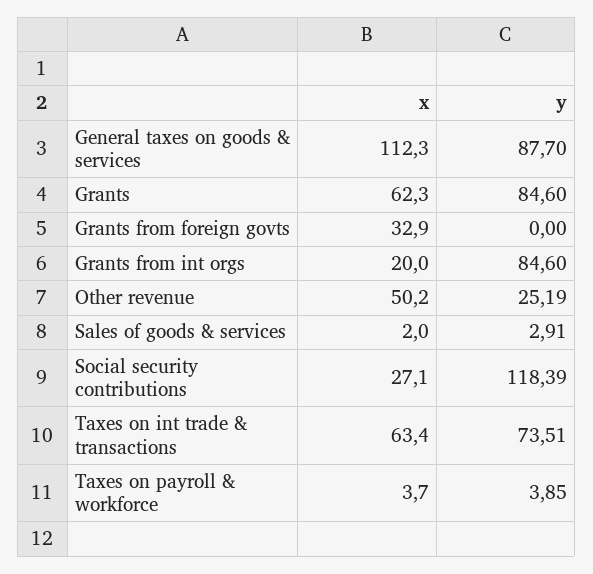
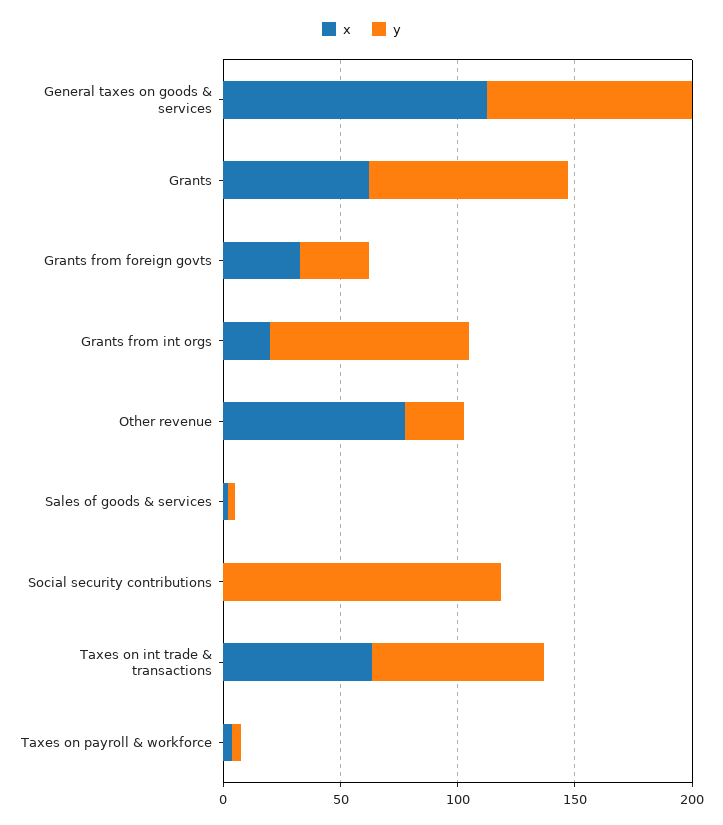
y, Grants from foreign govts: 0 -> 30
x, Other revenue: 50.2 -> 80
x, Social security contributions: 27.1 -> 0

